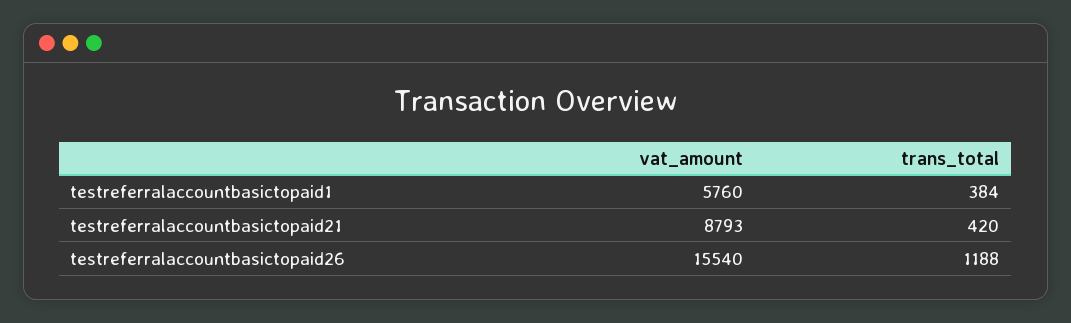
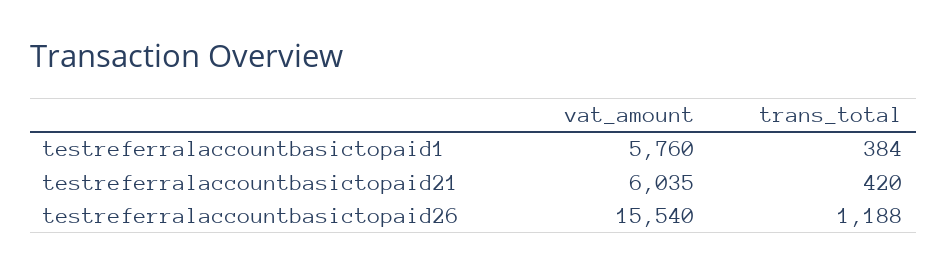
vat_amount, testreferralaccountbasictopaid21: 8793 -> 6035

